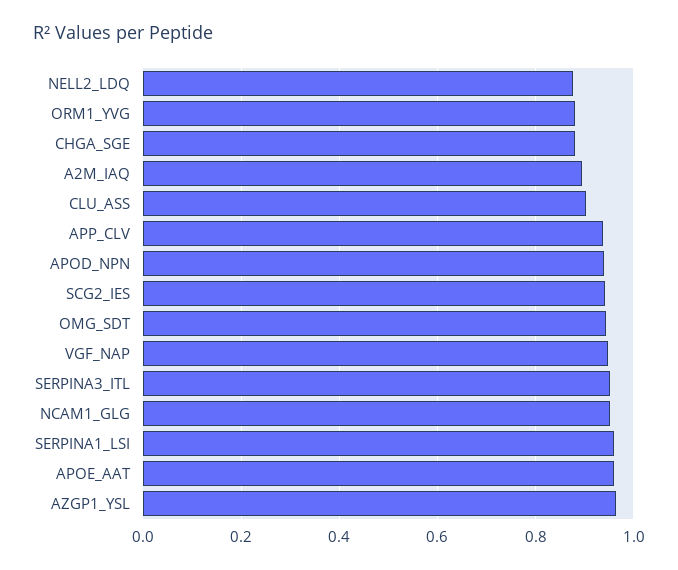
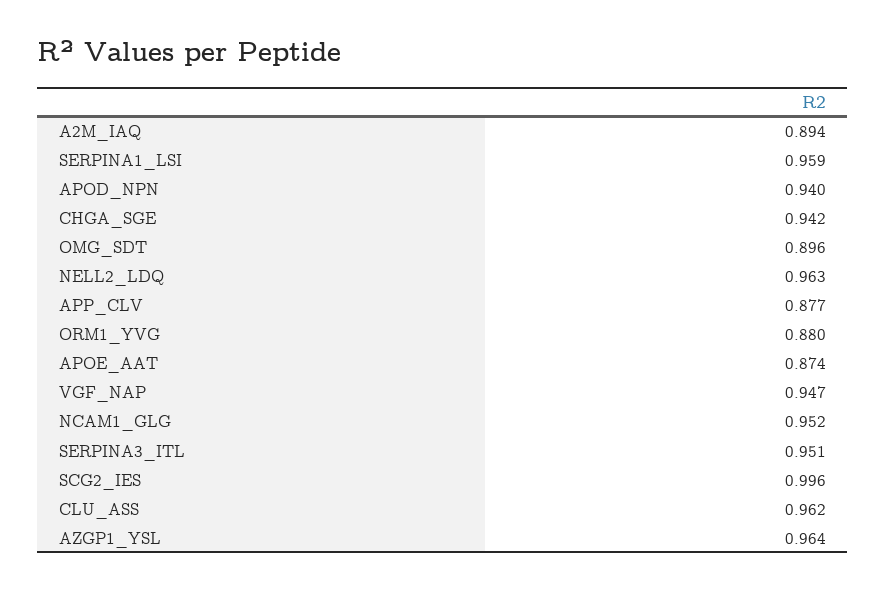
NELL2_LDQ: 0.88 -> 0.963
CHGA_SGE: 0.88 -> 0.942
CLU_ASS: 0.9 -> 0.962
APP_CLV: 0.94 -> 0.877
SCG2_IES: 0.94 -> 0.996
OMG_SDT: 0.94 -> 0.896
APOE_AAT: 0.96 -> 0.874

